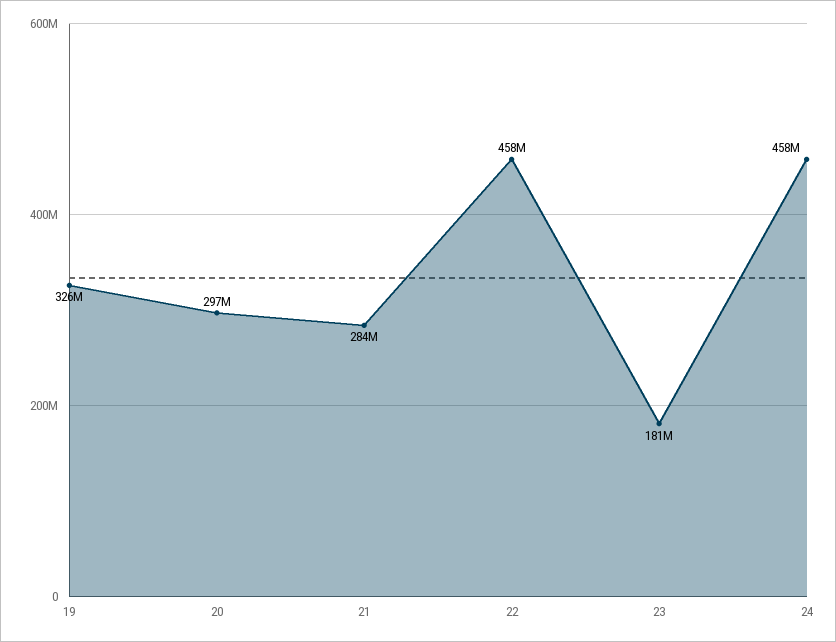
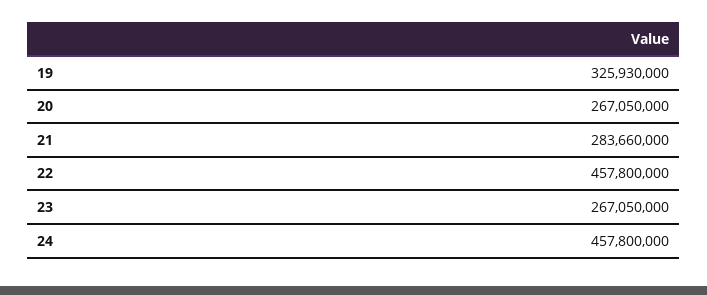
20: 297000000 -> 267050000
23: 181000000 -> 267050000

